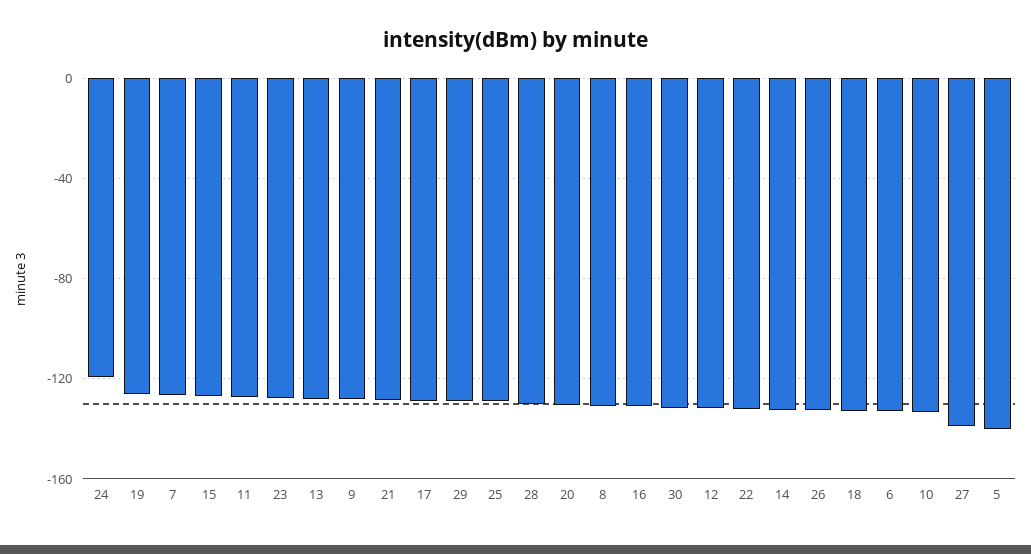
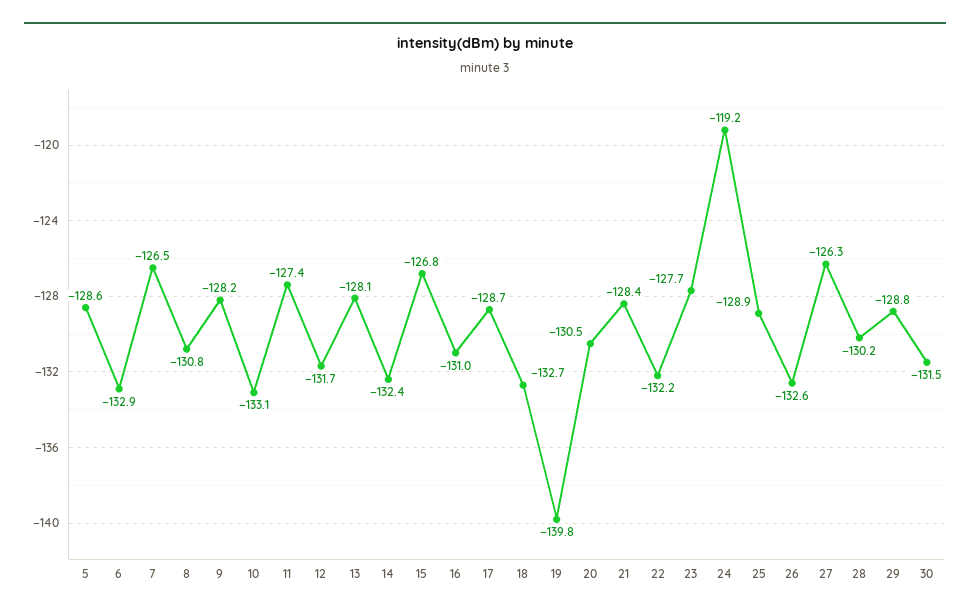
19: -125 -> -139.8
27: -140 -> -126.3
5: -140 -> -128.6

